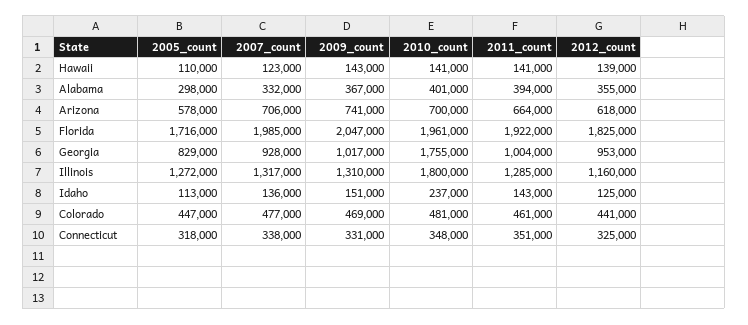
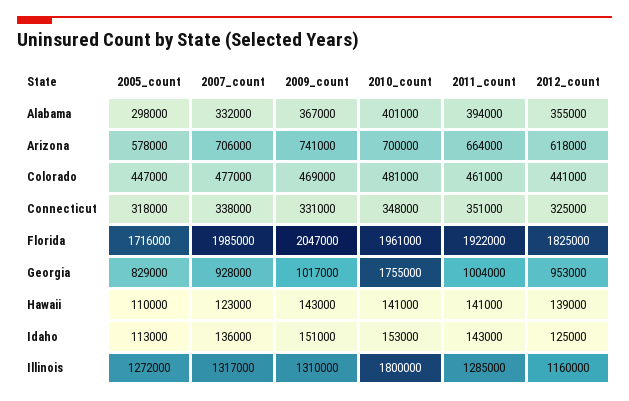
2010_count, Idaho: 237000 -> 153000

